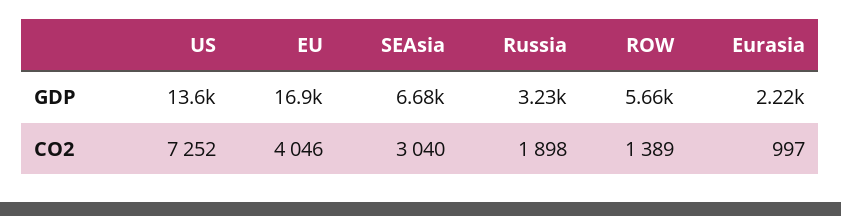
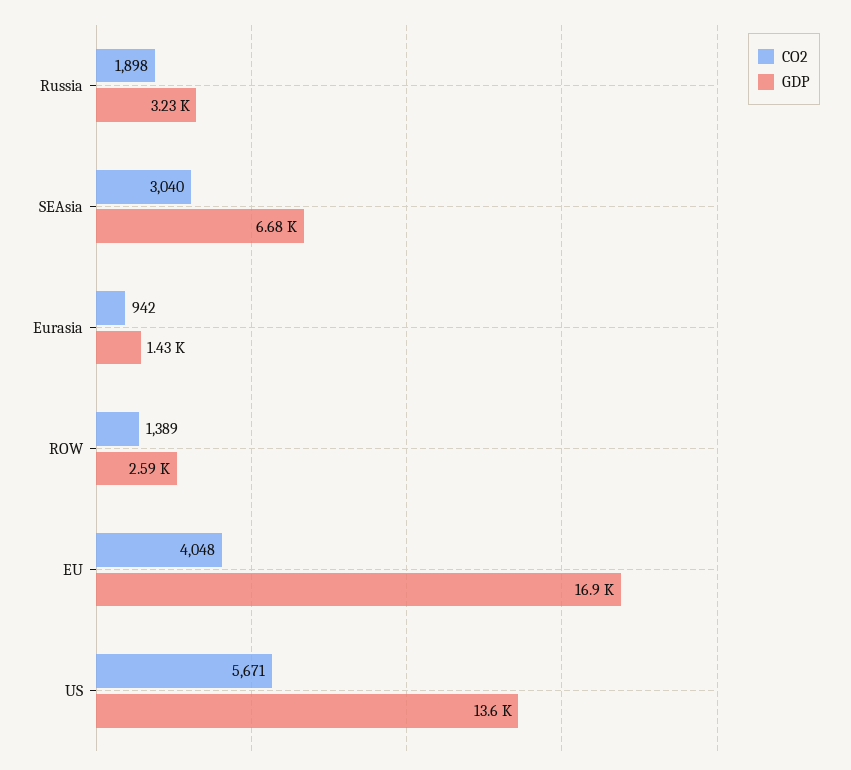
GDP, ROW: 5660 -> 2590
GDP, Eurasia: 2220 -> 1430
CO2, US: 7252 -> 5671
CO2, EU: 4046 -> 4048
CO2, Eurasia: 997 -> 942

